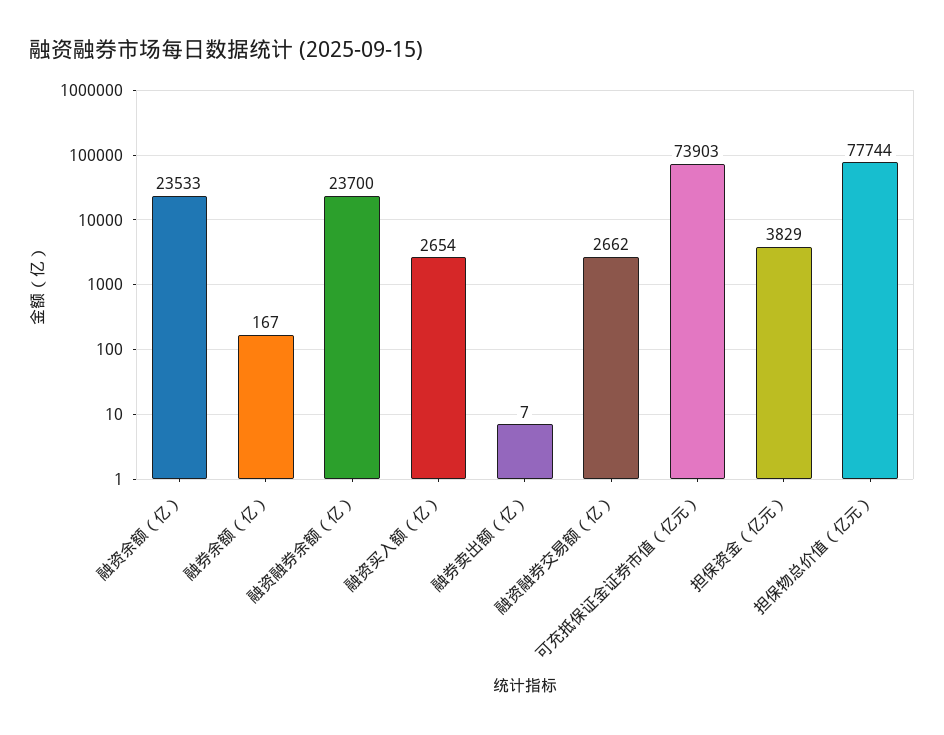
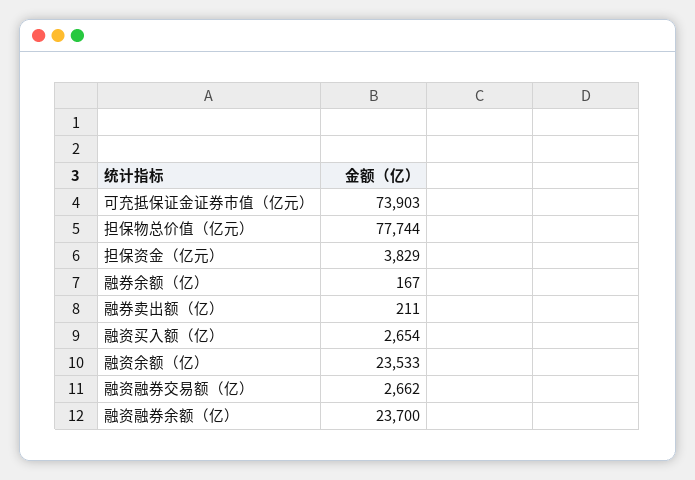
融券卖出额（亿）: 7 -> 211

